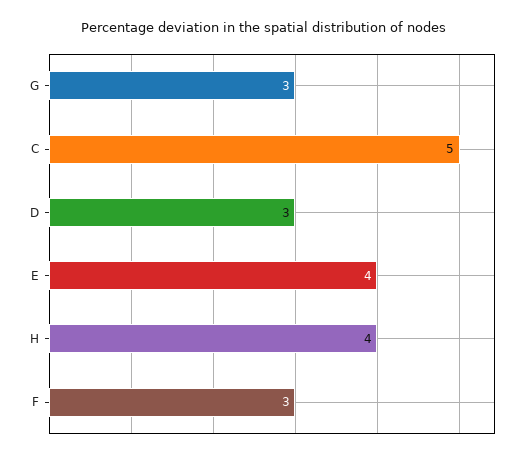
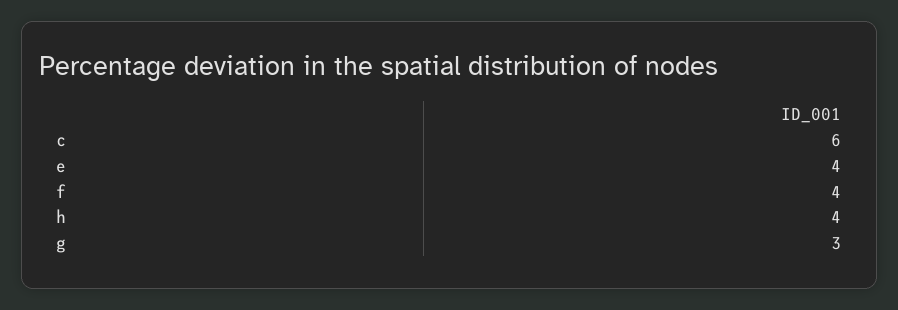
C: 5 -> 6
D: 3 -> none
F: 3 -> 4

